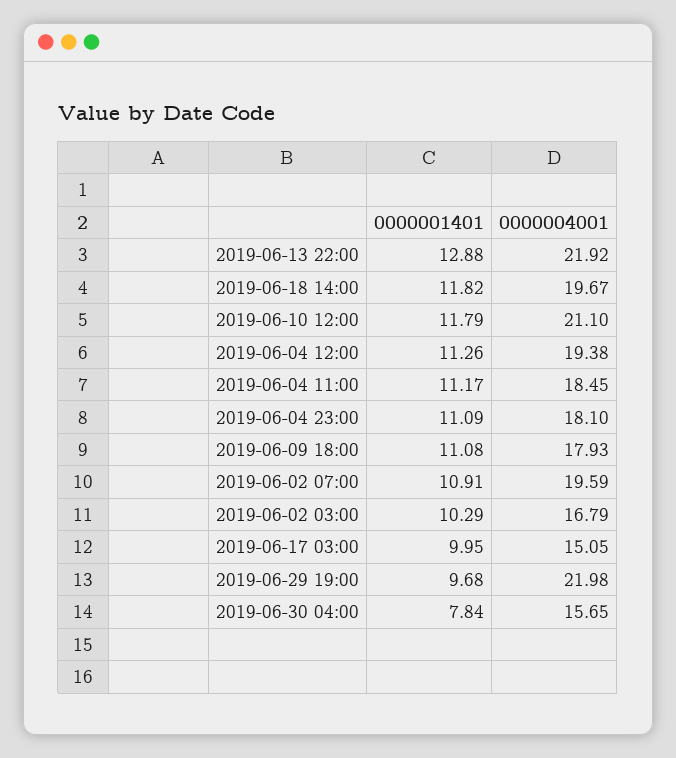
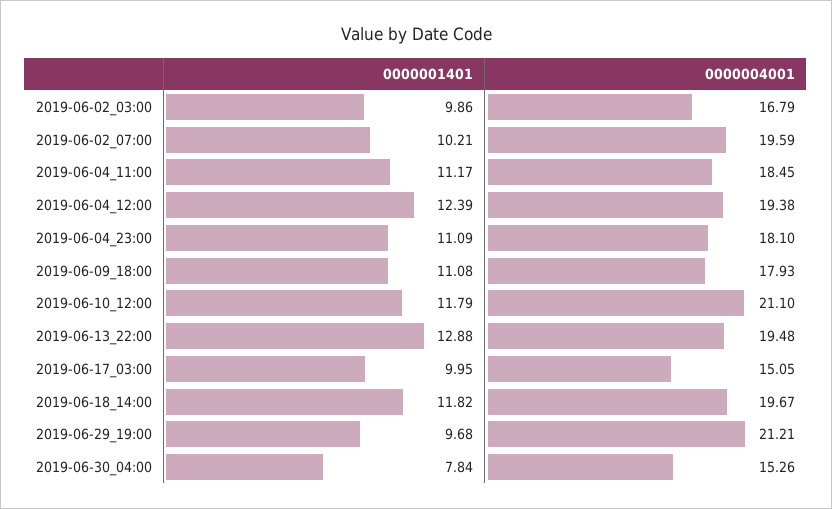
0000004001, 2019-06-13 22:00: 21.92 -> 19.48
0000001401, 2019-06-04 12:00: 11.26 -> 12.39
0000001401, 2019-06-02 07:00: 10.91 -> 10.21
0000001401, 2019-06-02 03:00: 10.29 -> 9.86
0000004001, 2019-06-29 19:00: 21.98 -> 21.21
0000004001, 2019-06-30 04:00: 15.65 -> 15.26

